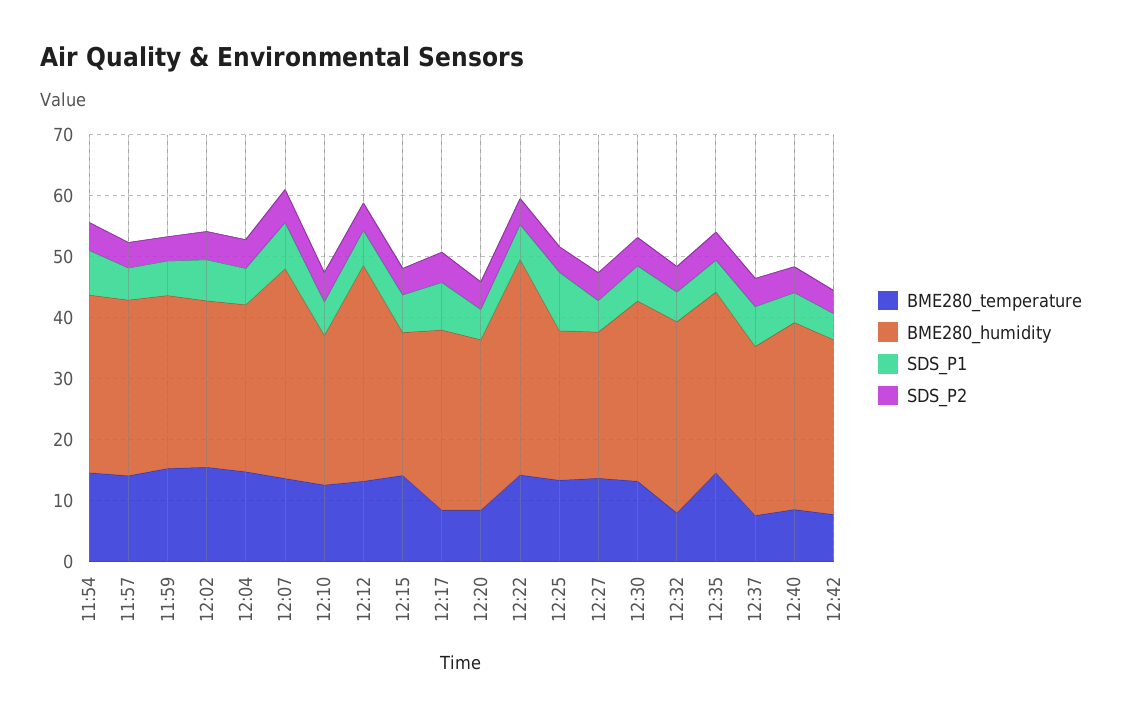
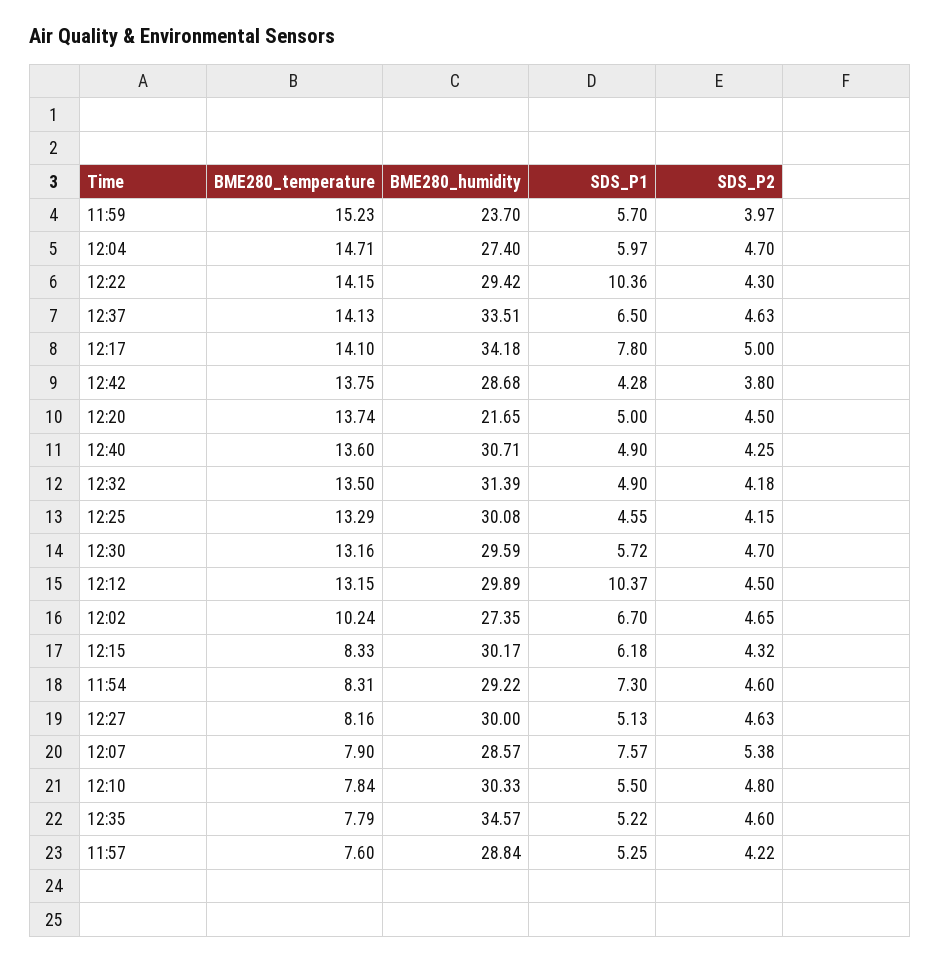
BME280_temperature, 11:54: 14 -> 8.31
BME280_temperature, 11:57: 14 -> 7.6
BME280_humidity, 11:59: 28 -> 23.7
BME280_temperature, 12:02: 16 -> 10.24
BME280_temperature, 12:07: 14 -> 7.9
BME280_humidity, 12:07: 34 -> 28.57
BME280_temperature, 12:10: 12 -> 7.84
BME280_humidity, 12:10: 24 -> 30.33
BME280_humidity, 12:12: 36 -> 29.89
SDS_P1, 12:12: 6 -> 10.37
BME280_temperature, 12:15: 14 -> 8.33
BME280_humidity, 12:15: 24 -> 30.17
BME280_temperature, 12:17: 8 -> 14.1
BME280_humidity, 12:17: 30 -> 34.18
BME280_temperature, 12:20: 8 -> 13.74
BME280_humidity, 12:20: 28 -> 21.65
BME280_humidity, 12:22: 36 -> 29.42
SDS_P1, 12:22: 6 -> 10.36
BME280_humidity, 12:25: 24 -> 30.08
SDS_P1, 12:25: 10 -> 4.55
BME280_temperature, 12:27: 14 -> 8.16
BME280_humidity, 12:27: 24 -> 30
BME280_temperature, 12:32: 8 -> 13.5
BME280_temperature, 12:35: 14 -> 7.79
BME280_humidity, 12:35: 30 -> 34.57
BME280_temperature, 12:37: 8 -> 14.13
BME280_humidity, 12:37: 28 -> 33.51
BME280_temperature, 12:40: 8 -> 13.6
BME280_temperature, 12:42: 8 -> 13.75

